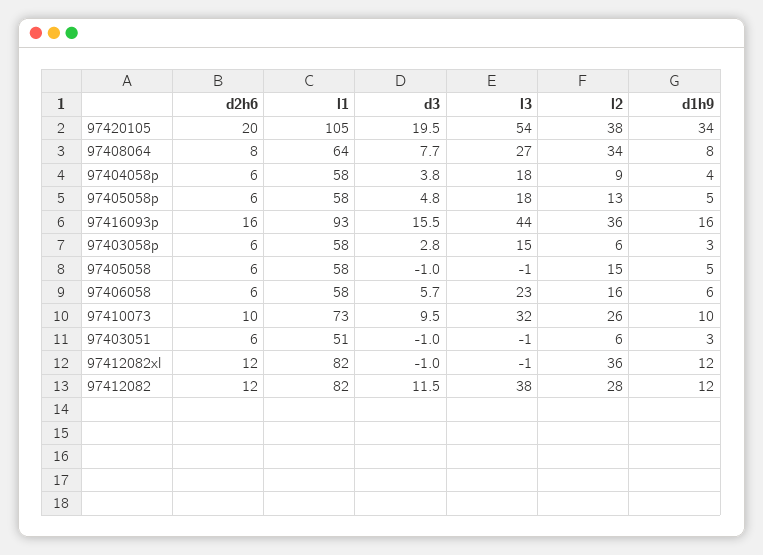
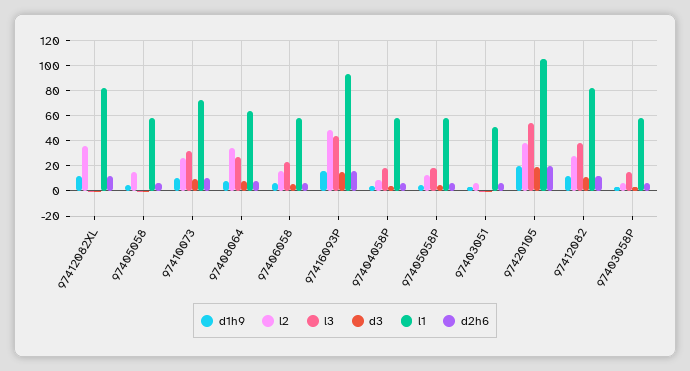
d1h9, 97420105: 34 -> 20
l2, 97416093p: 36 -> 50

